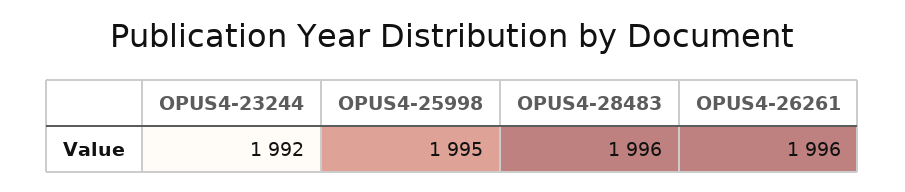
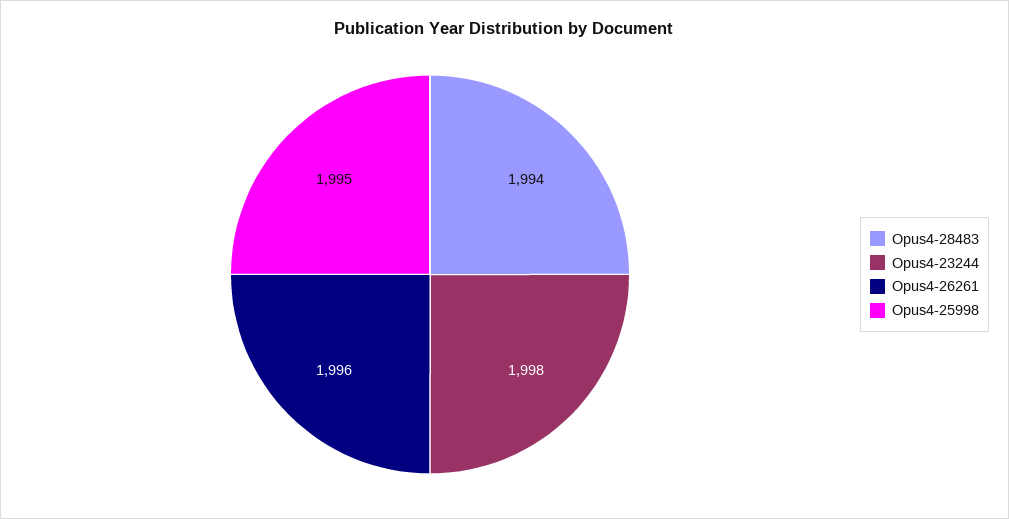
OPUS4-23244: 1992 -> 1998
OPUS4-28483: 1996 -> 1994

